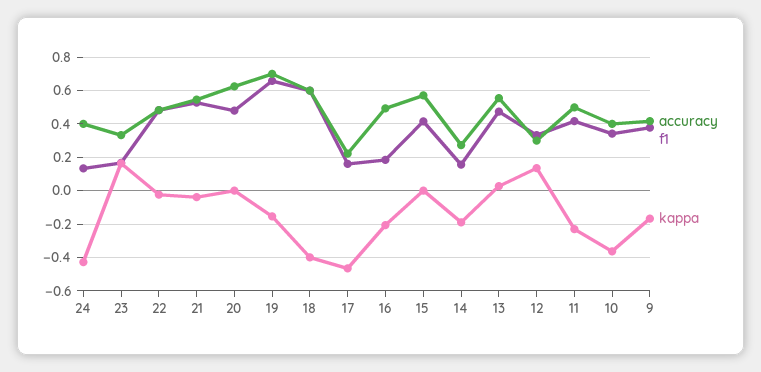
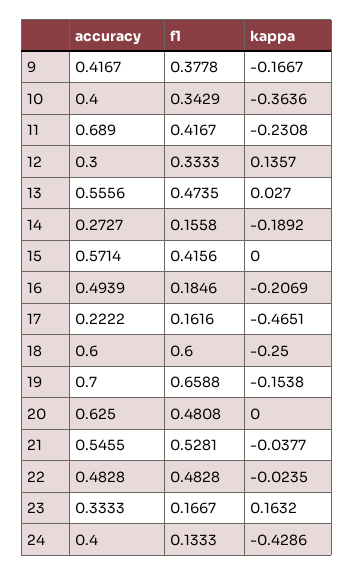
kappa, 18: -0.4 -> -0.25
accuracy, 11: 0.5 -> 0.689

